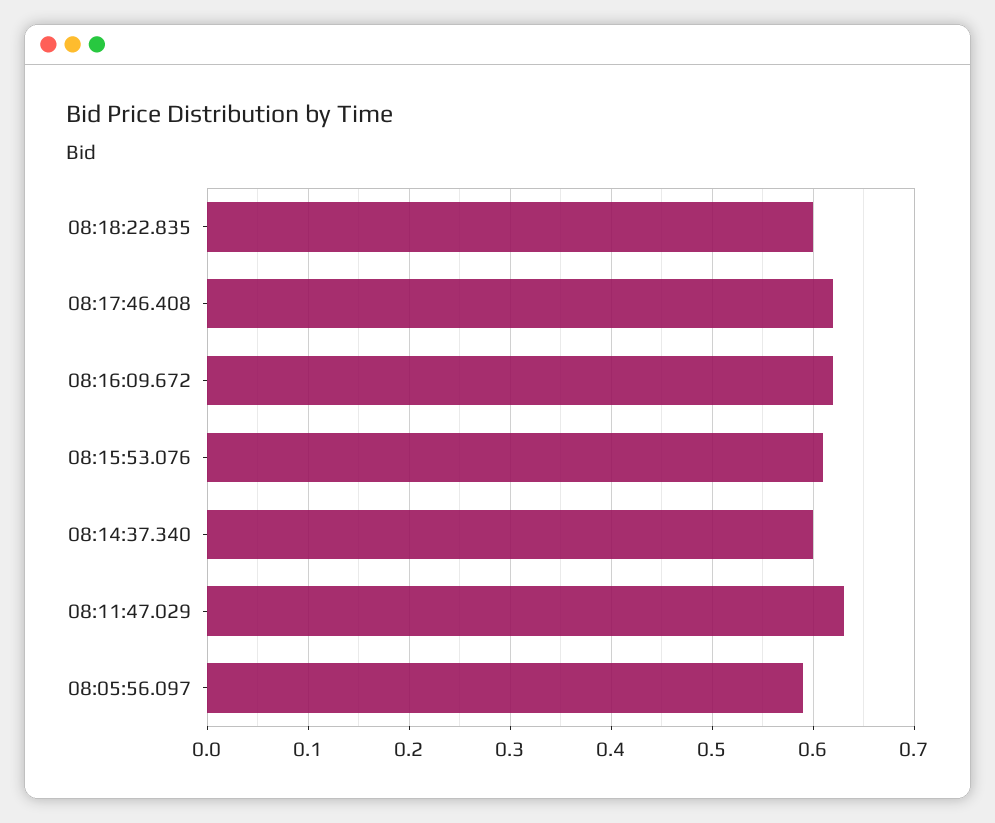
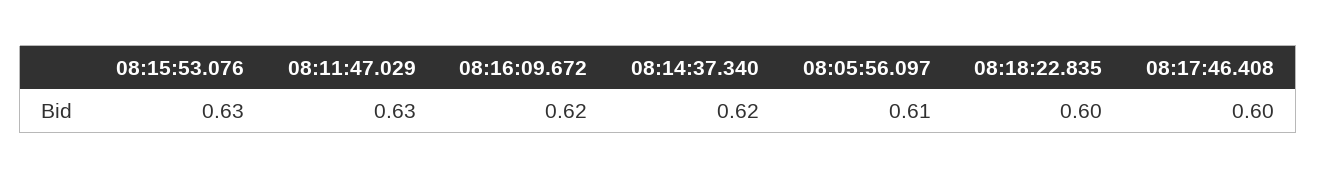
08:17:46.408: 0.62 -> 0.6
08:15:53.076: 0.61 -> 0.63
08:14:37.340: 0.6 -> 0.62
08:05:56.097: 0.59 -> 0.61

